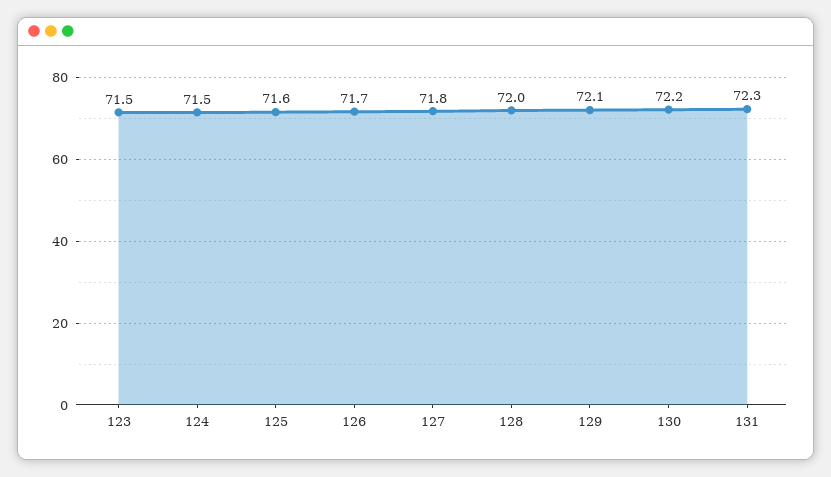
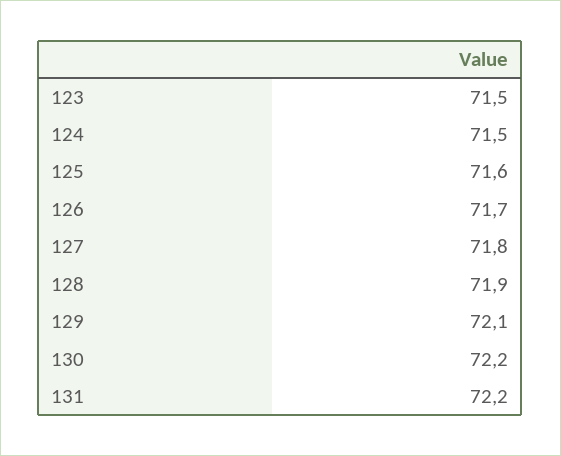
128: 72 -> 71.9
131: 72.3 -> 72.2

